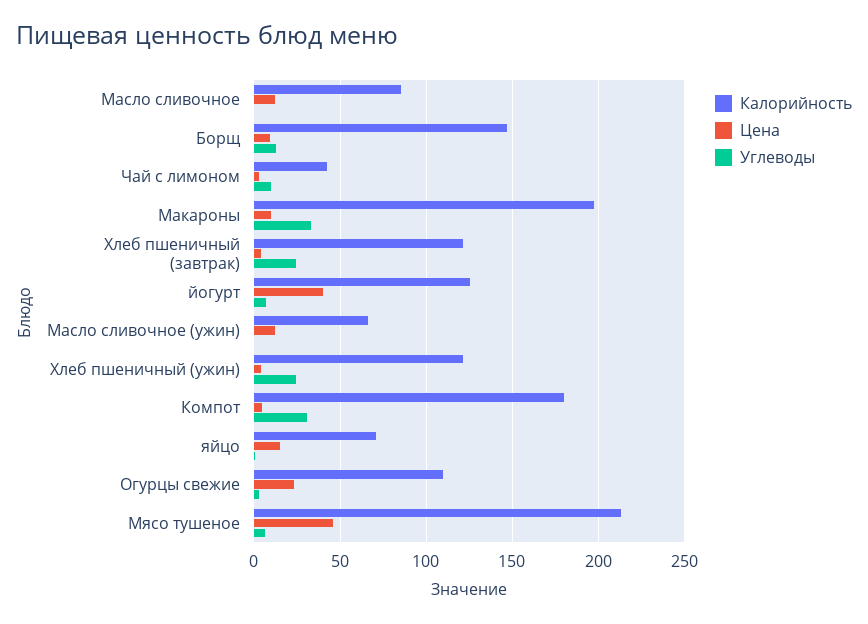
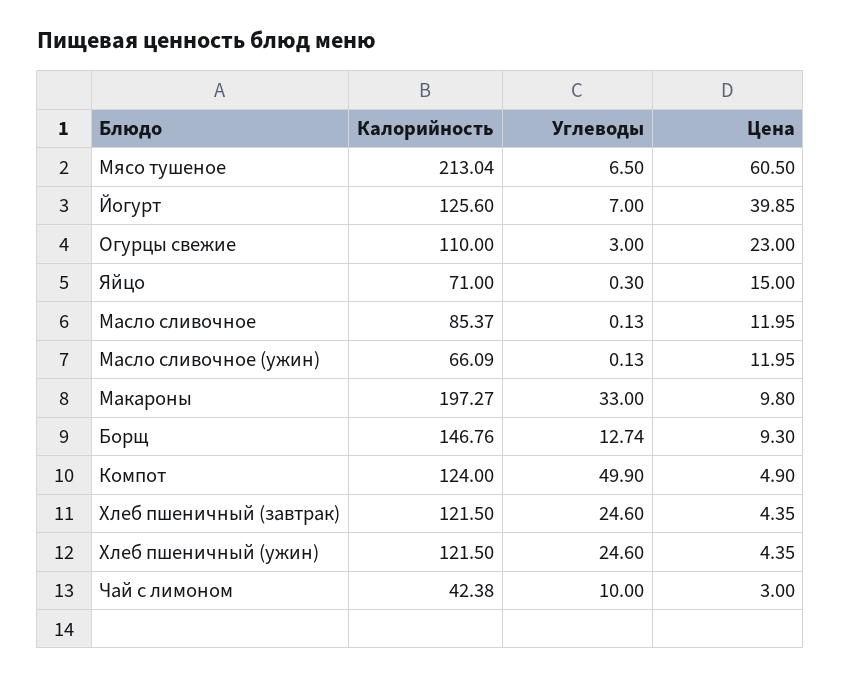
Калорийность, Компот: 180 -> 124
Углеводы, Компот: 30 -> 49.9
Цена, Мясо тушеное: 45 -> 60.5

